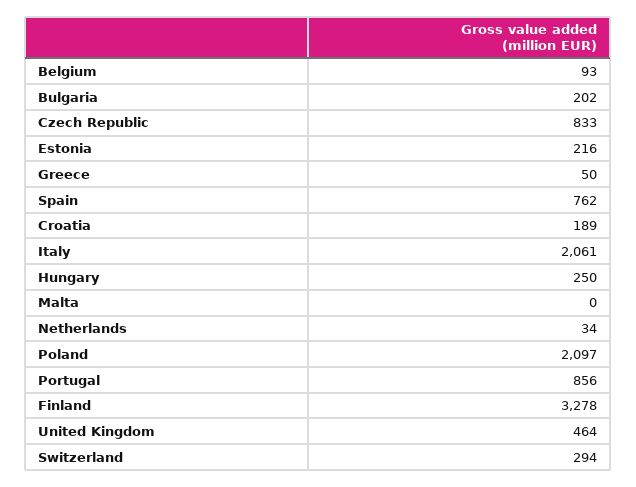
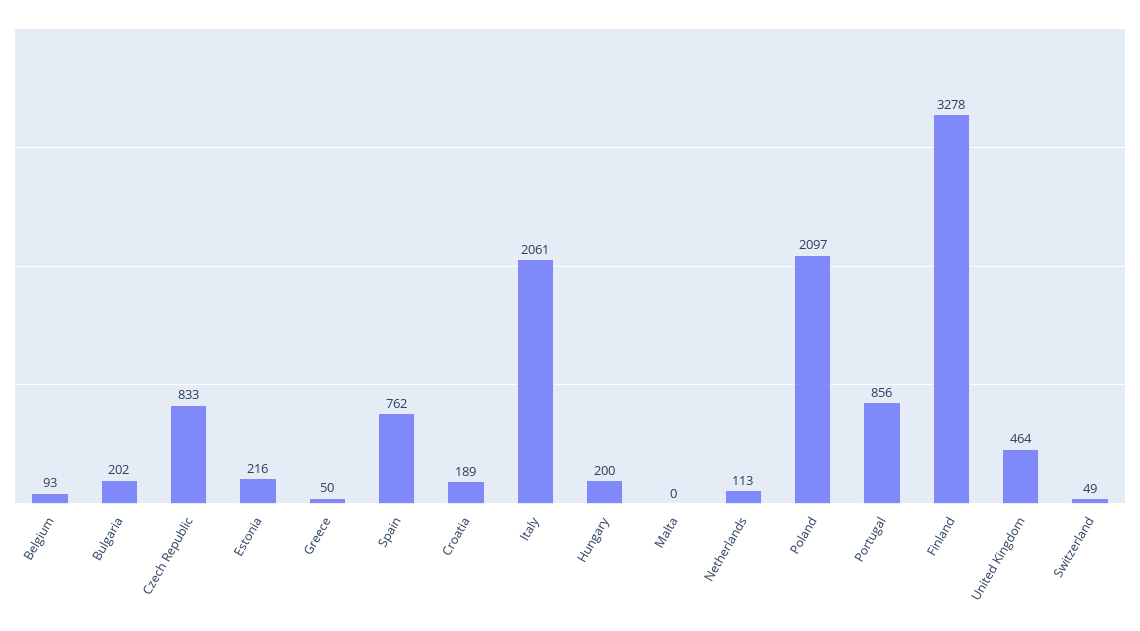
Hungary: 250 -> 200
Netherlands: 34 -> 113
Switzerland: 294 -> 49

